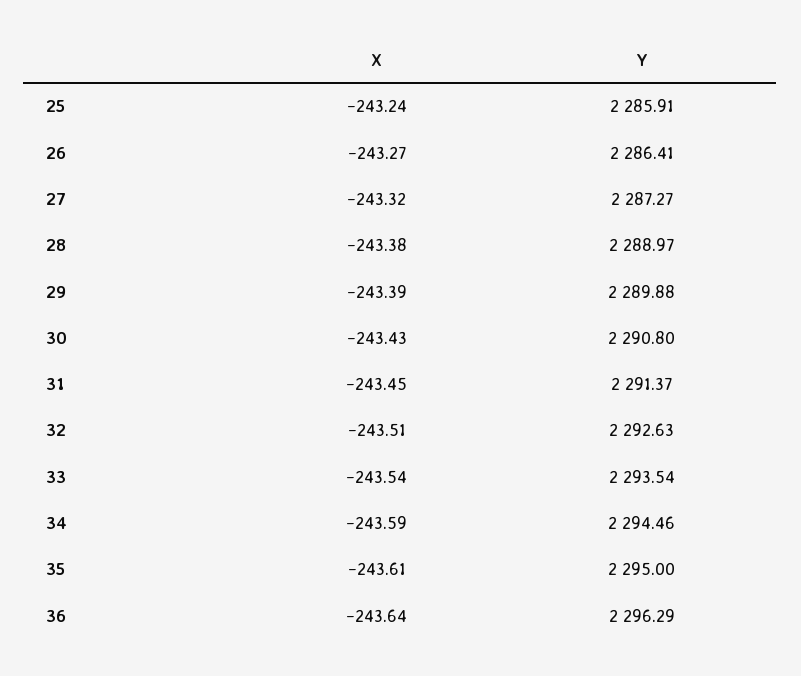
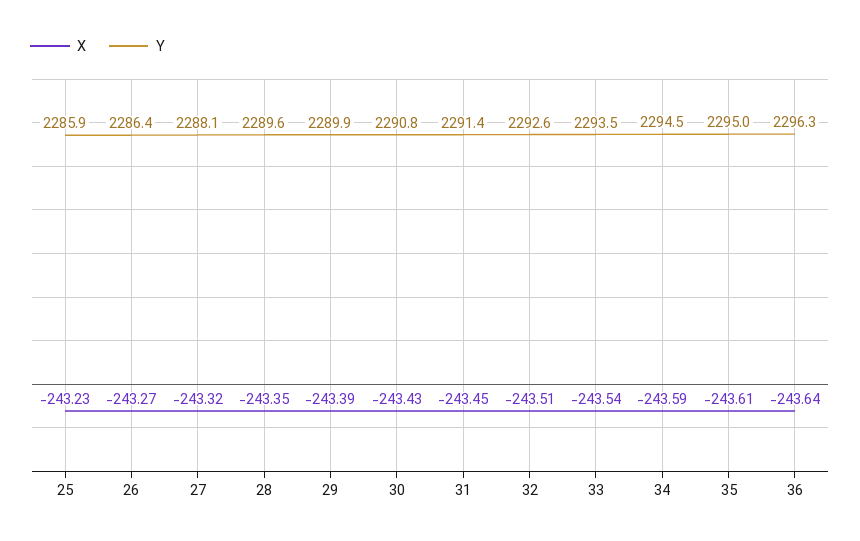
X, 25: -243.24 -> -243.23
Y, 27: 2287.27 -> 2288.1
X, 28: -243.38 -> -243.35
Y, 28: 2288.97 -> 2289.6

